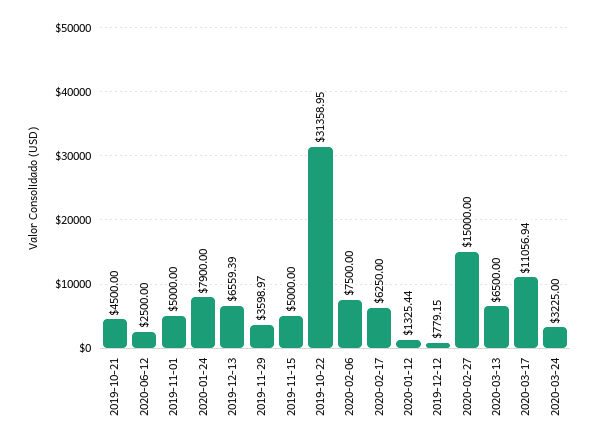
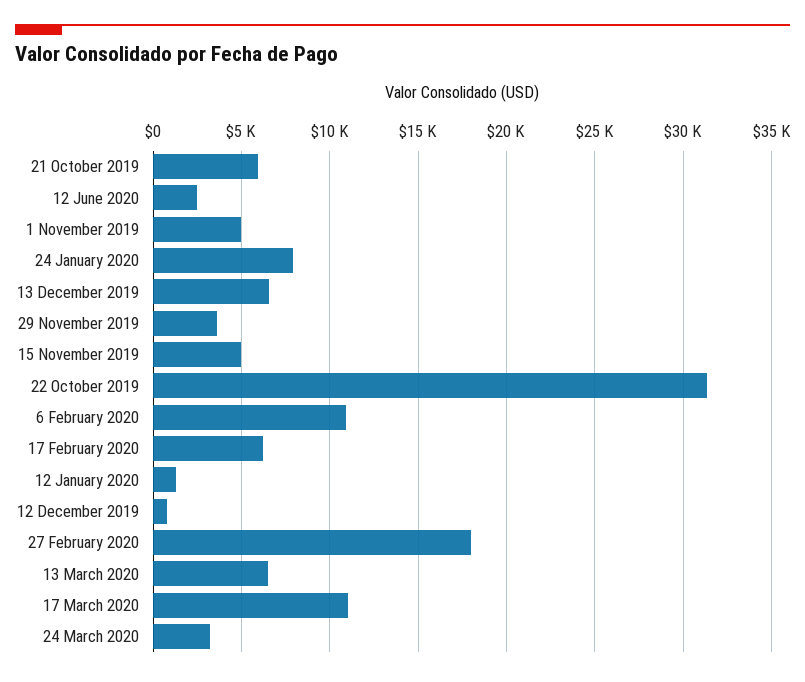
2019-10-21: 4500 -> 6000
2020-02-06: 7500 -> 11000
2020-02-27: 15000 -> 18000

